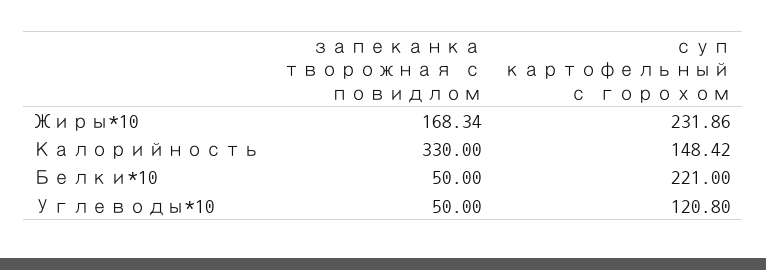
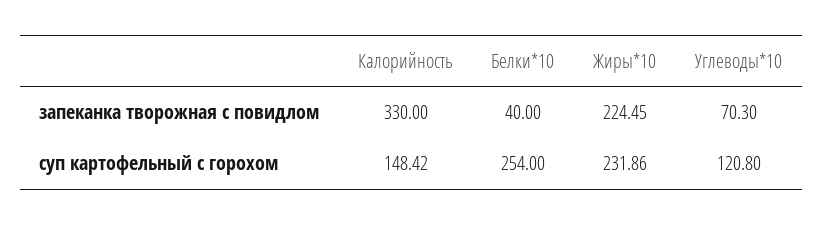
запеканка творожная с повидлом, Жиры*10: 168.34 -> 224.45
запеканка творожная с повидлом, Белки*10: 50 -> 40
суп картофельный с горохом, Белки*10: 221 -> 254
запеканка творожная с повидлом, Углеводы*10: 50 -> 70.3

